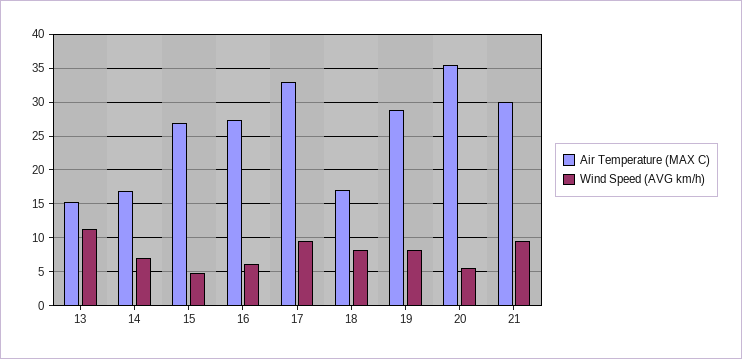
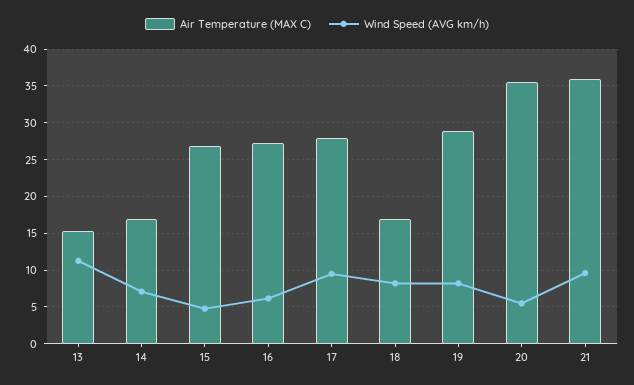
Air Temperature (MAX C), 17: 33 -> 28
Air Temperature (MAX C), 21: 30 -> 36

